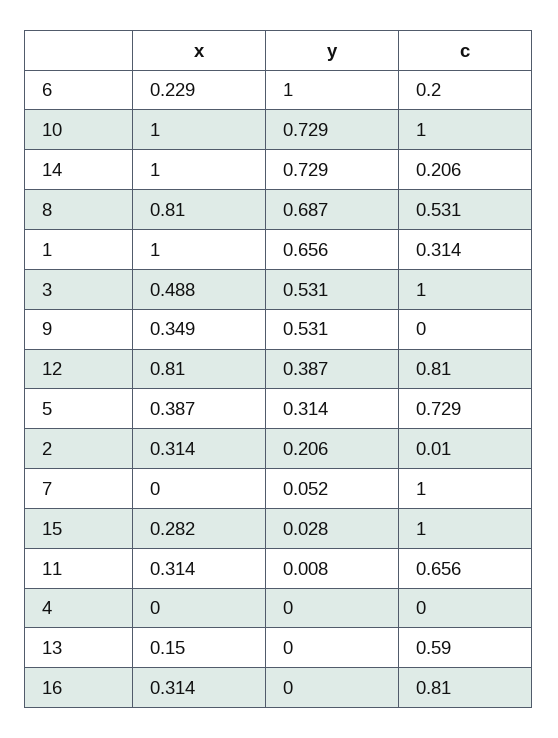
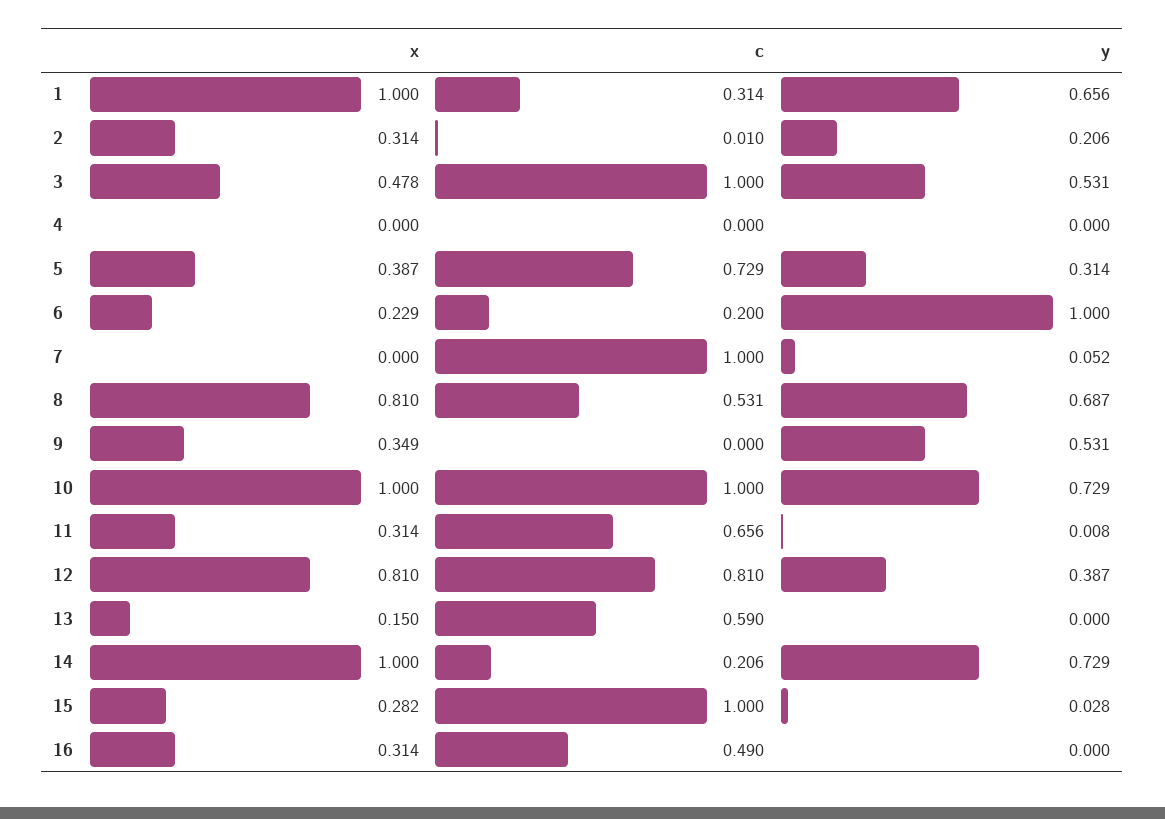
x, 3: 0.488 -> 0.478
c, 16: 0.81 -> 0.49

